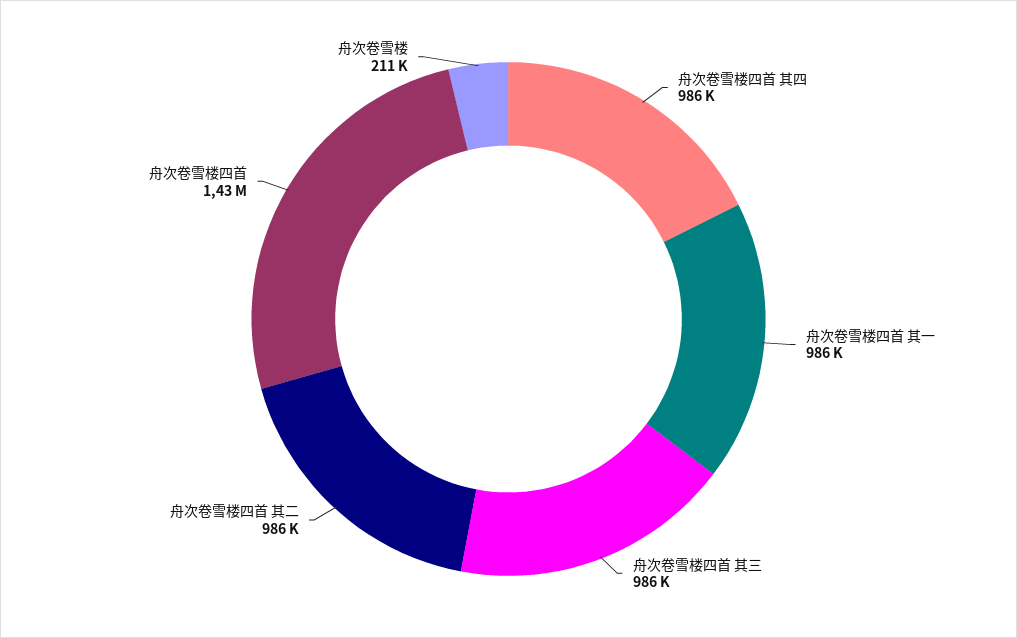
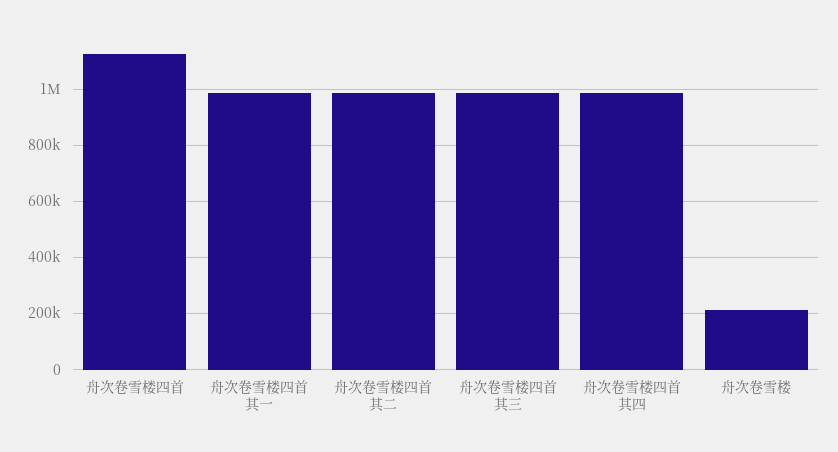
舟次卷雪楼四首: 1430000 -> 1125000

